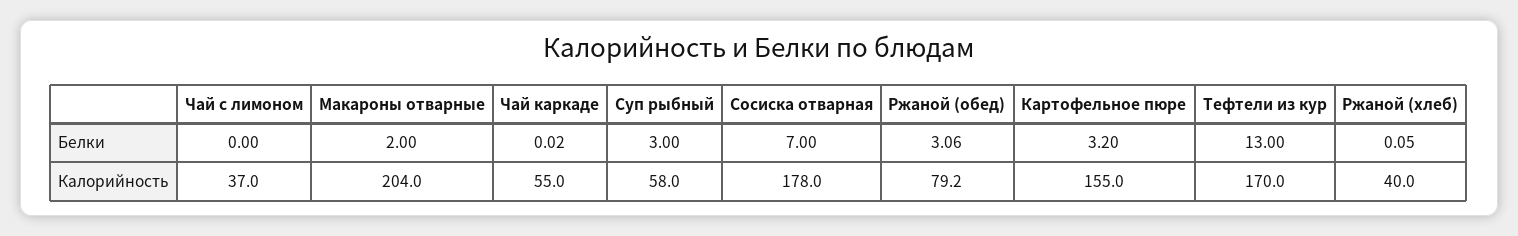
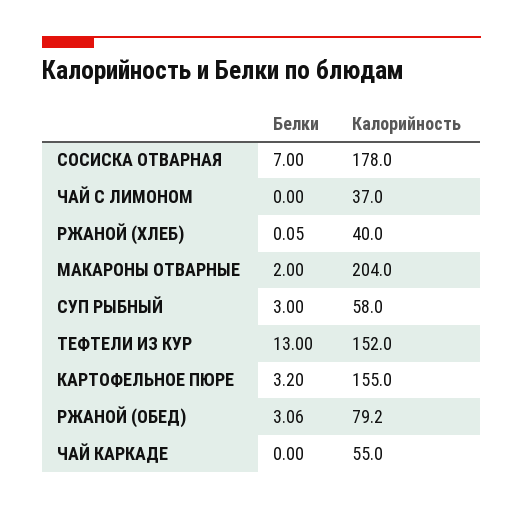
Чай каркаде, Белки: 0.02 -> 0
Тефтели из кур, Калорийность: 170 -> 152

